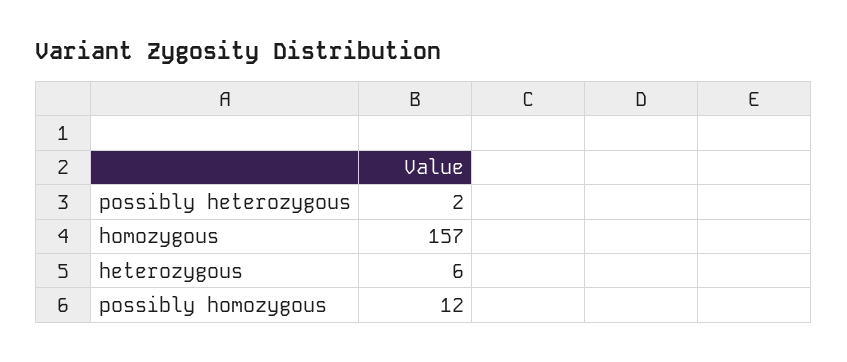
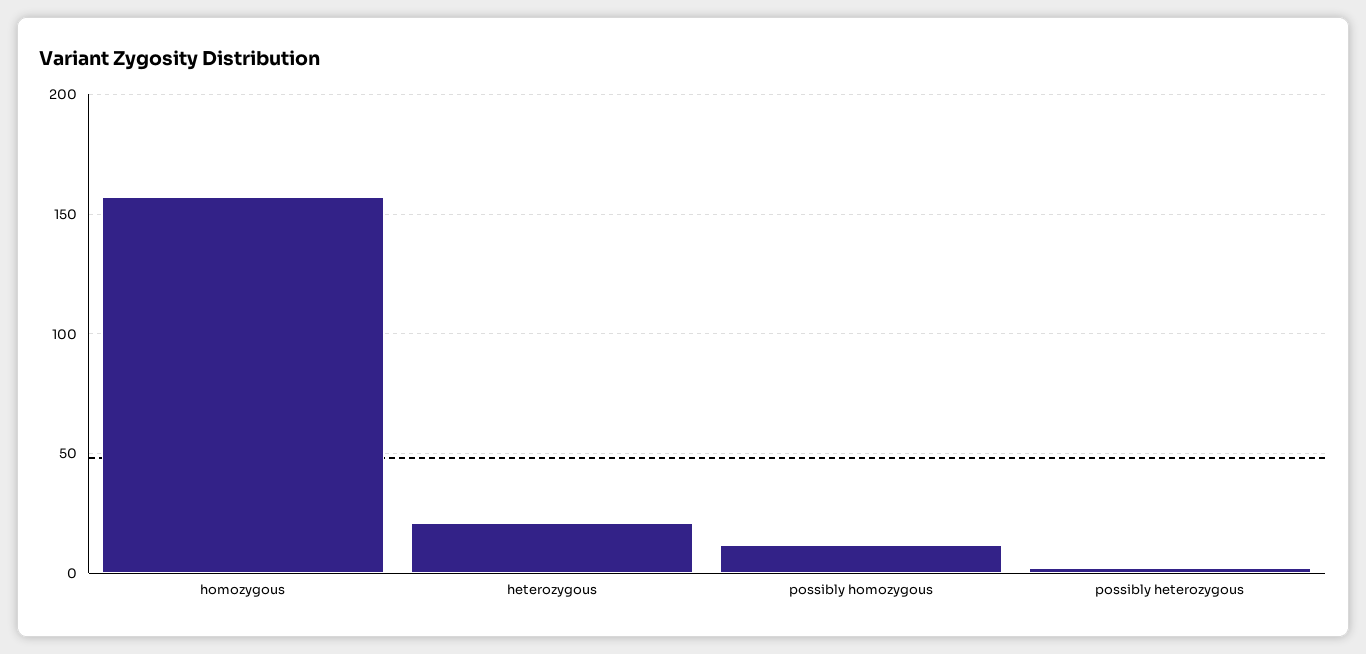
heterozygous: 6 -> 20

